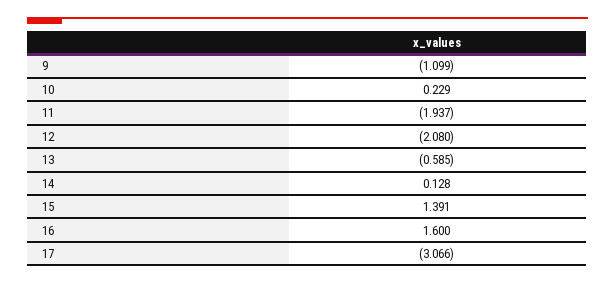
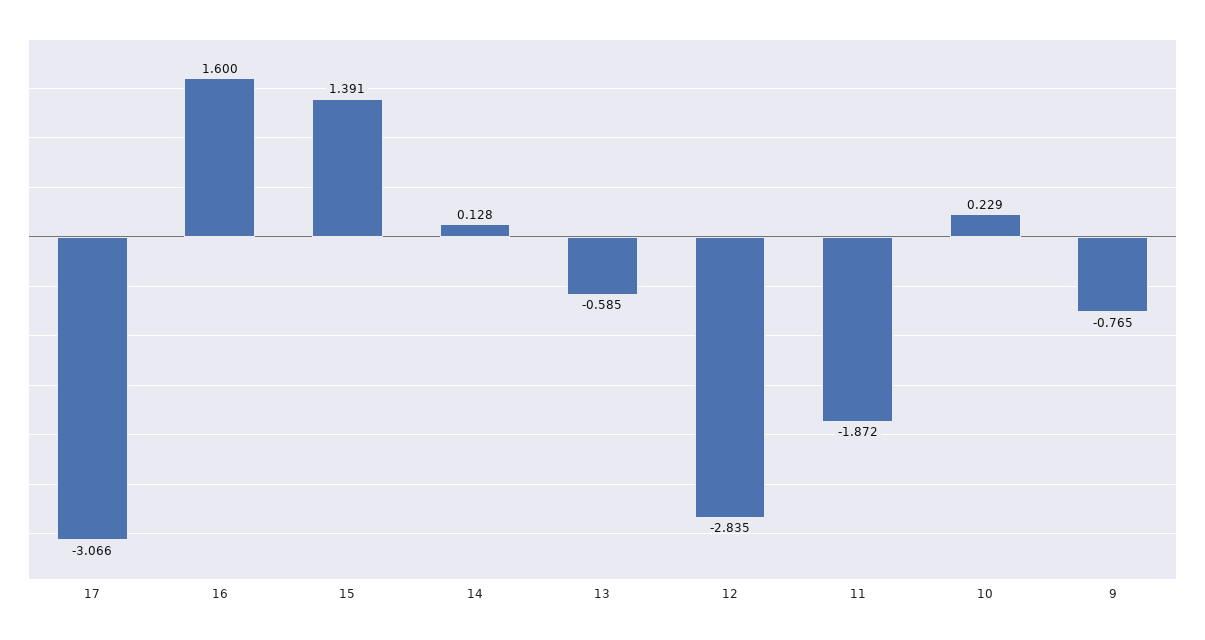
9: -1.099 -> -0.765
11: -1.937 -> -1.872
12: -2.08 -> -2.835

